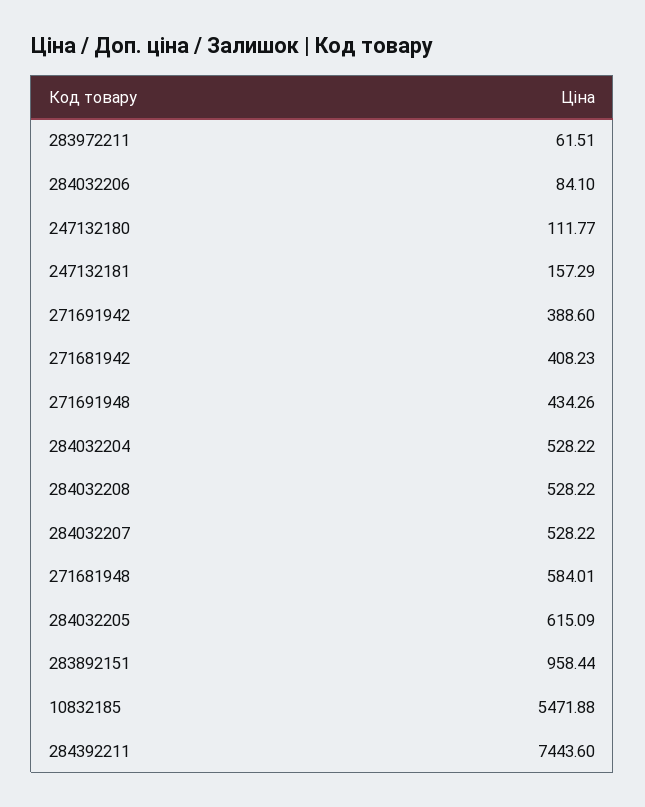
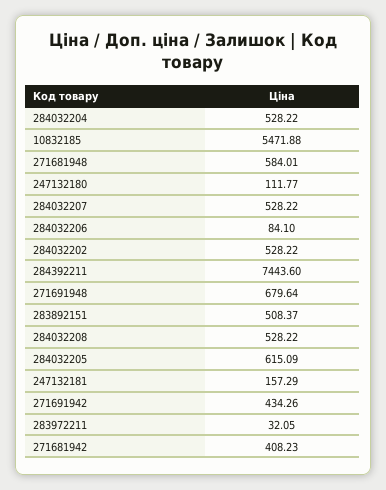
283972211: 61.51 -> 32.05
271691942: 388.6 -> 434.26
271691948: 434.26 -> 679.64
283892151: 958.44 -> 508.37
284032202: none -> 528.22

